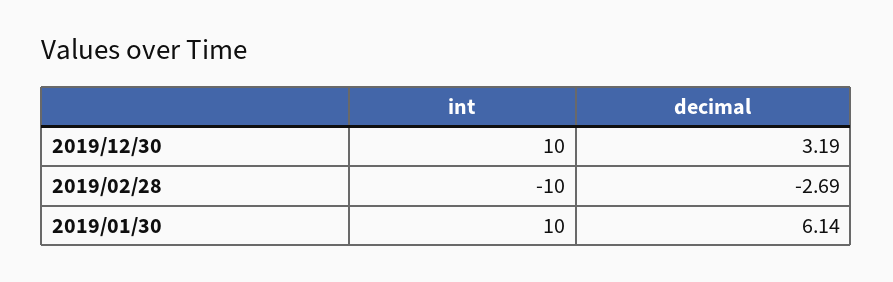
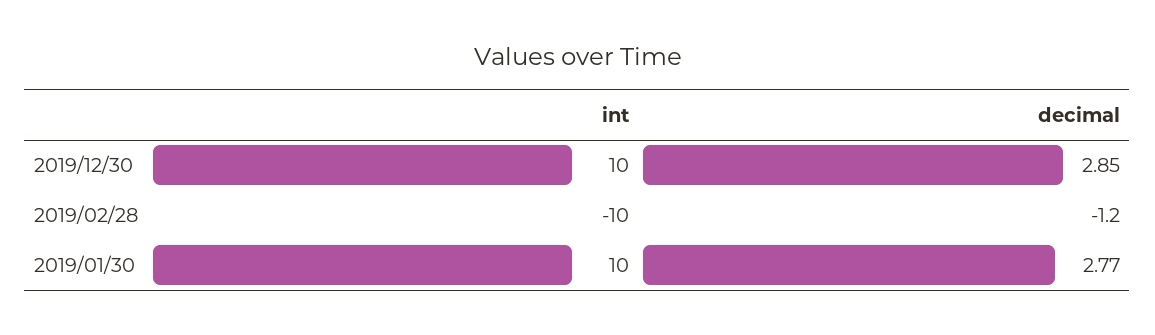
decimal, 2019/12/30: 3.19 -> 2.85
decimal, 2019/02/28: -2.69 -> -1.2
decimal, 2019/01/30: 6.14 -> 2.77

